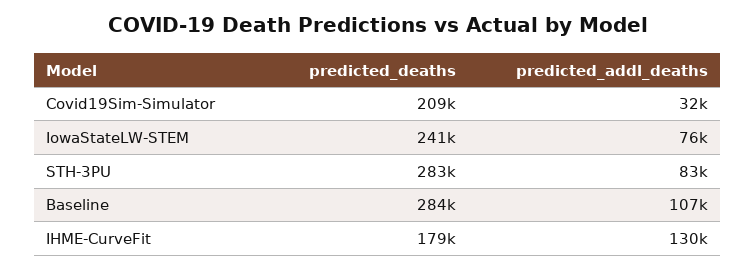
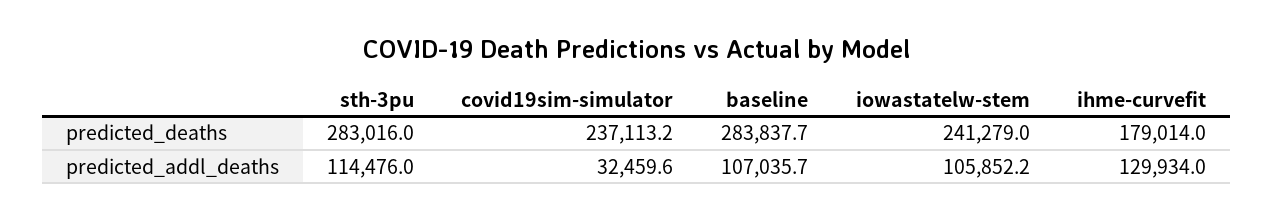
predicted_deaths, Covid19Sim-Simulator: 209000 -> 237113.2
predicted_addl_deaths, IowaStateLW-STEM: 76000 -> 105852.2
predicted_addl_deaths, STH-3PU: 83000 -> 114476

